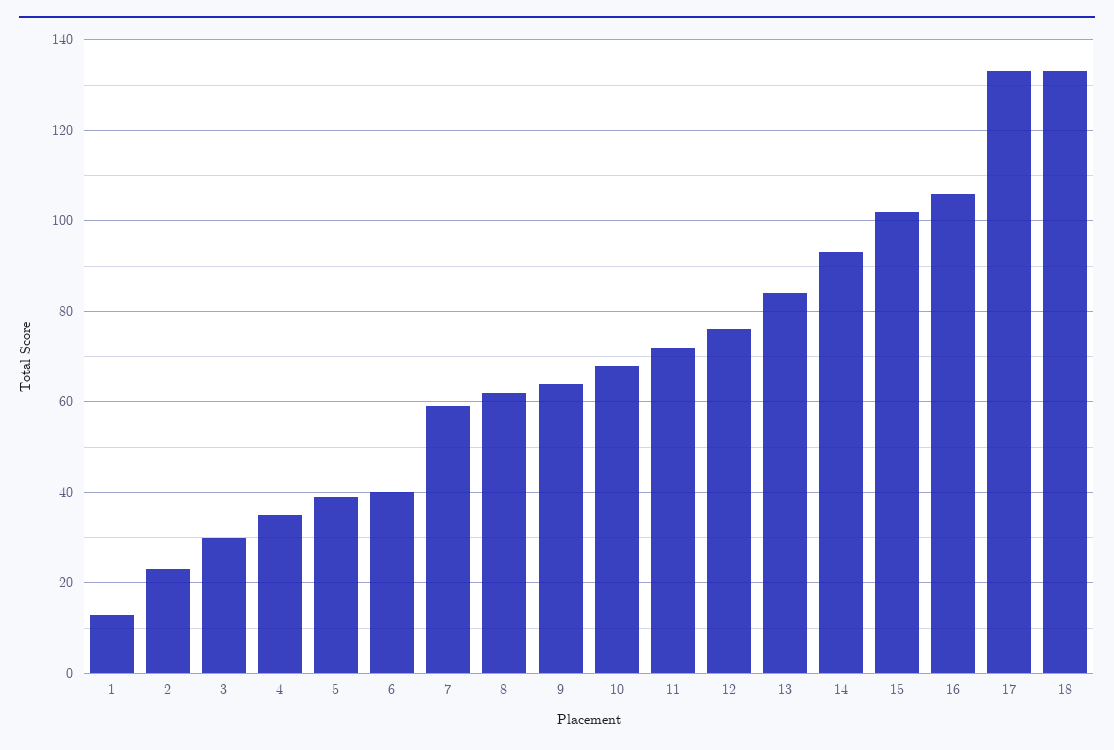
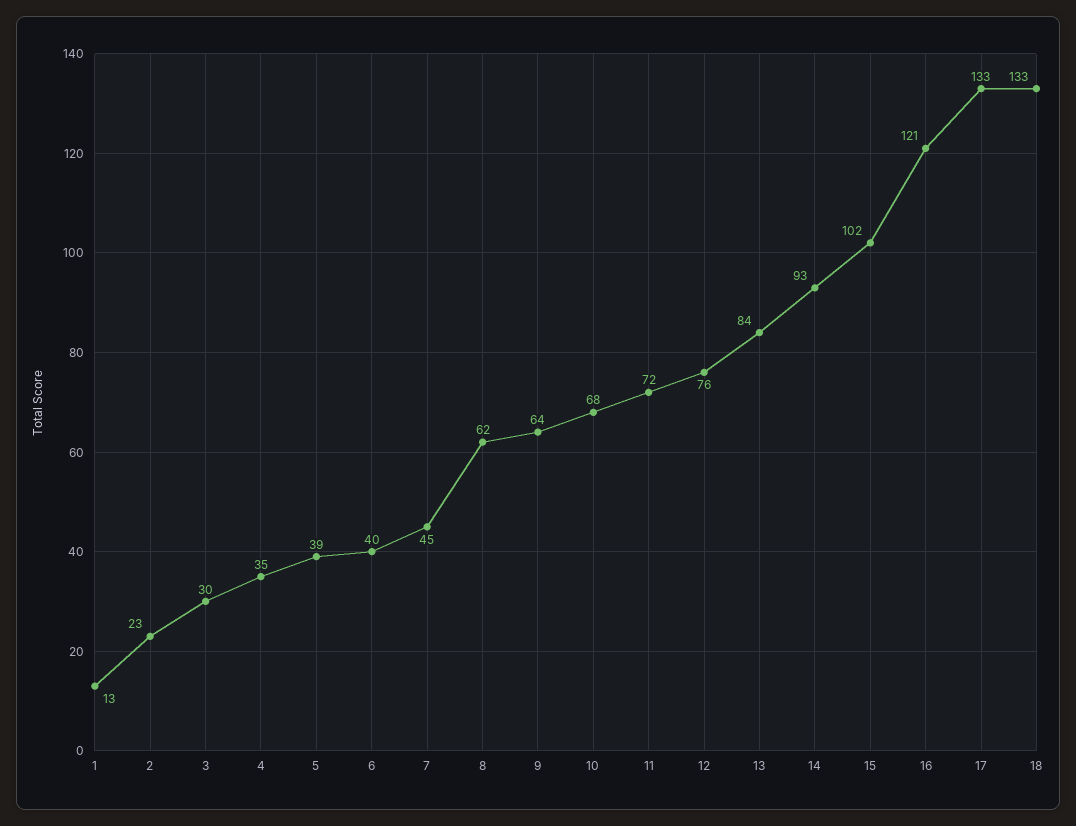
7: 60 -> 45
16: 105 -> 121

